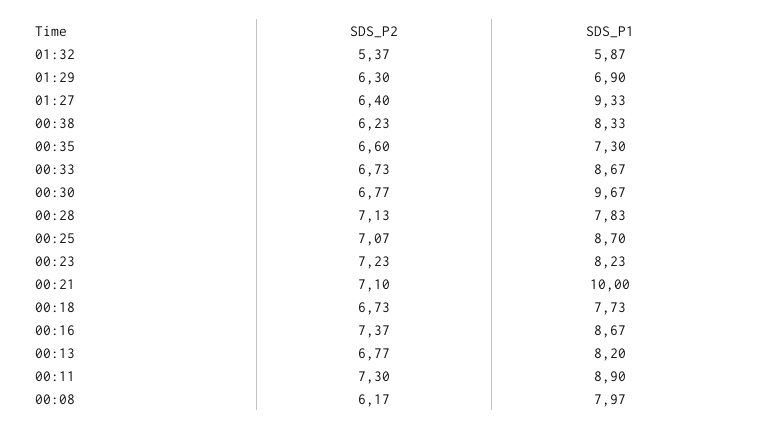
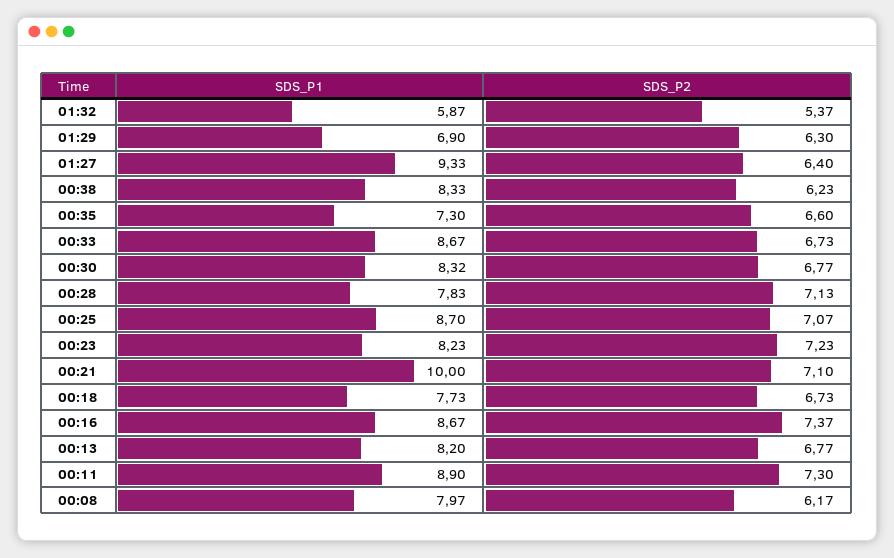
SDS_P1, 00:30: 9.67 -> 8.32

